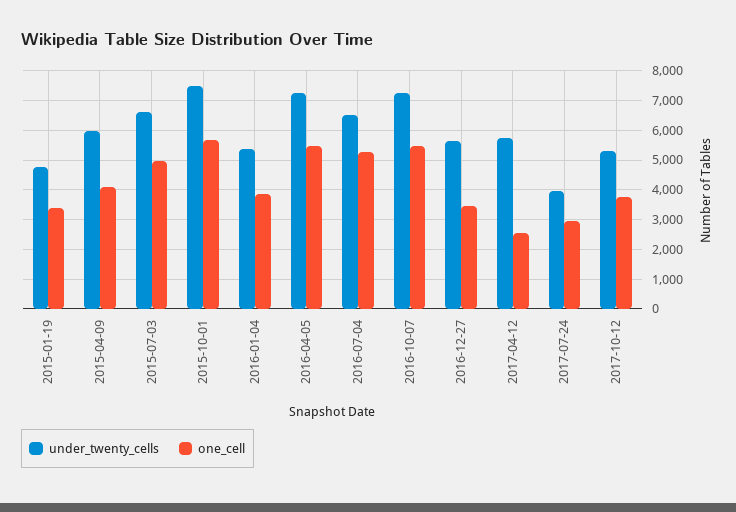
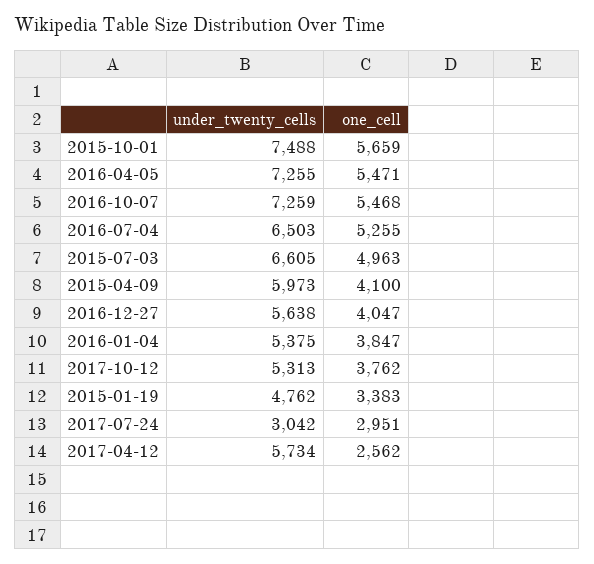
one_cell, 2016-12-27: 3500 -> 4047
under_twenty_cells, 2017-07-24: 4000 -> 3042

